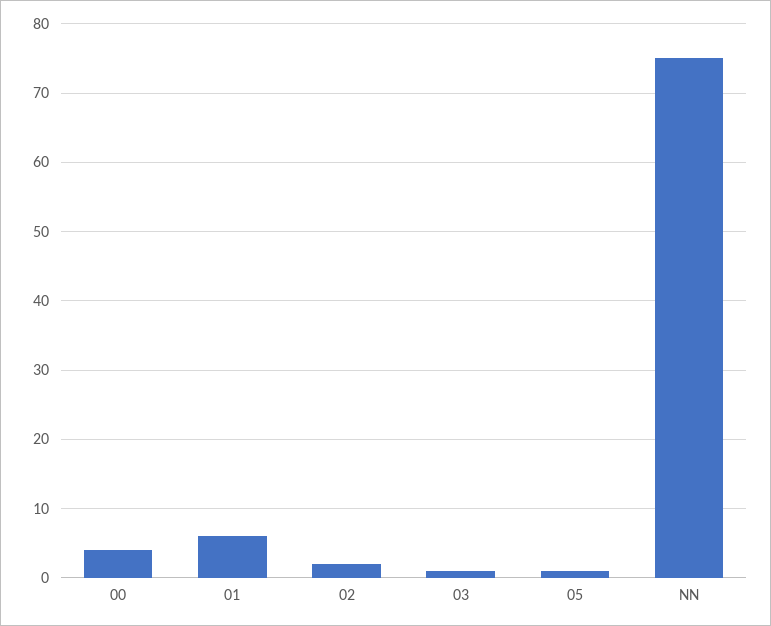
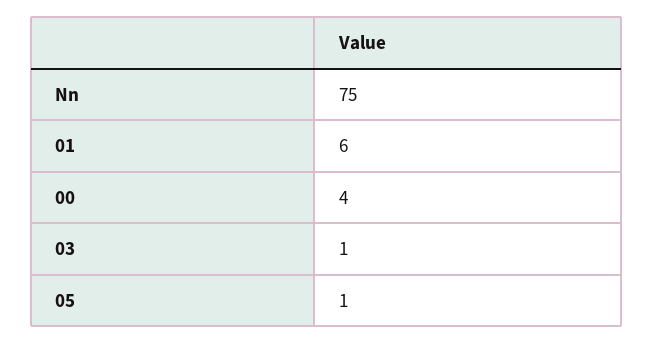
02: 2 -> none

